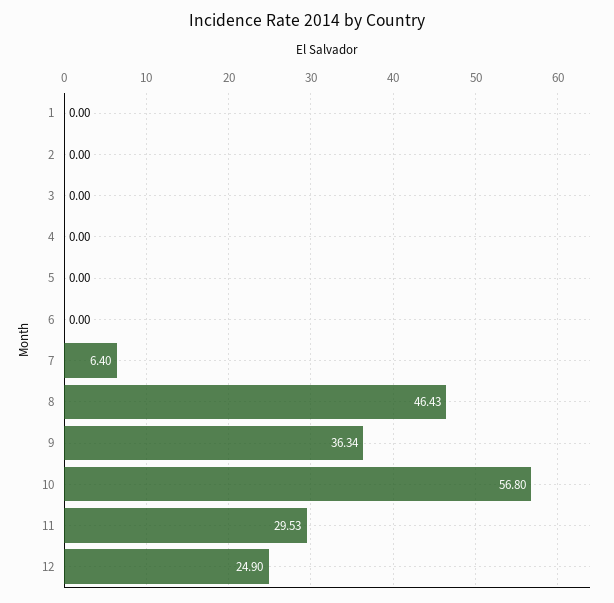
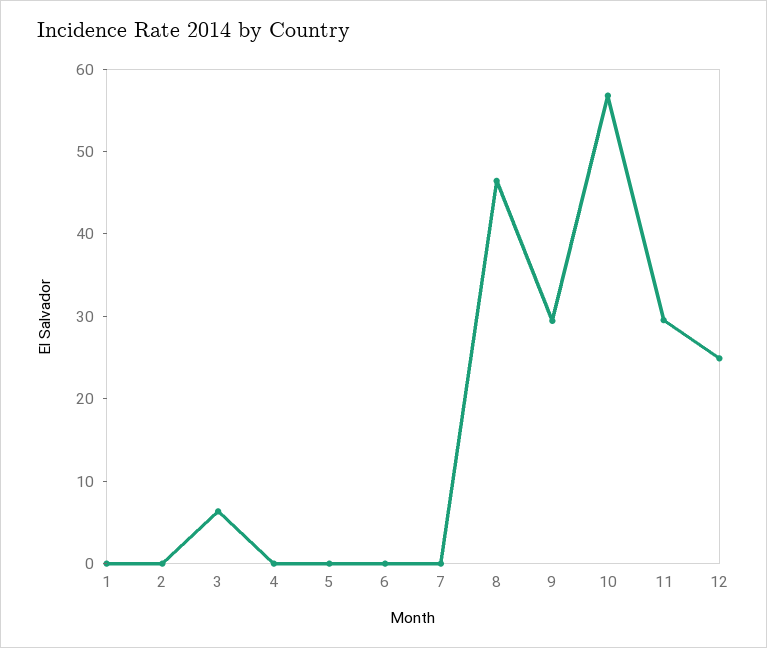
3: 0 -> 6
7: 6.4 -> 0
9: 36.34 -> 30

